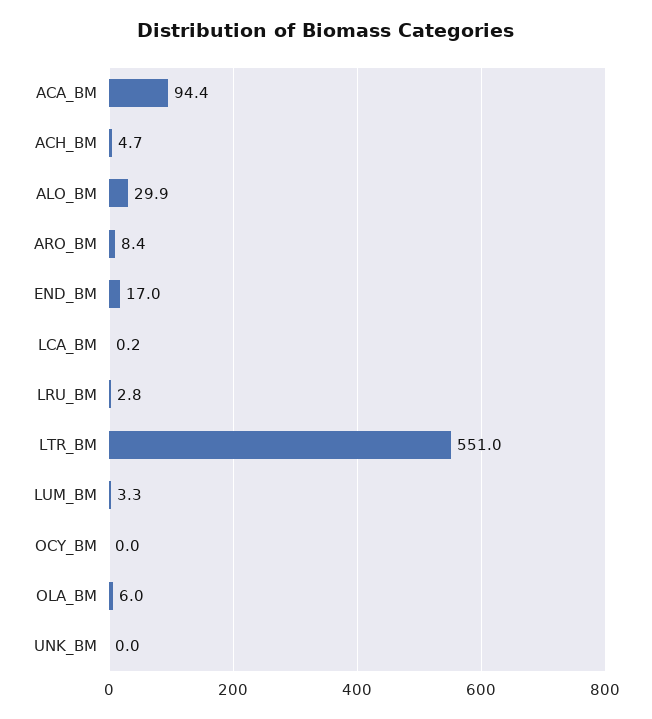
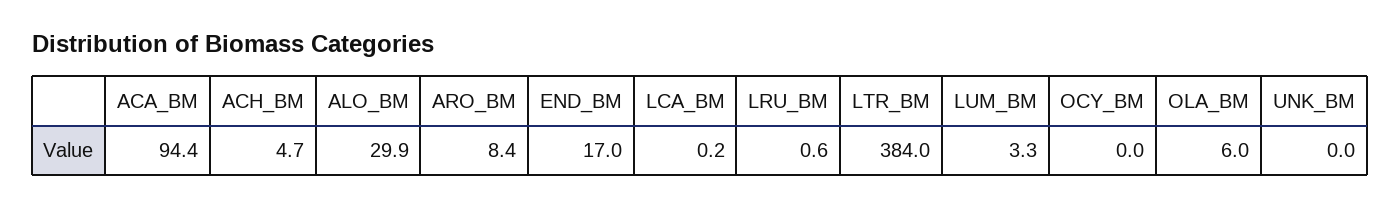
LRU_BM: 2.8 -> 0.6
LTR_BM: 551 -> 384

